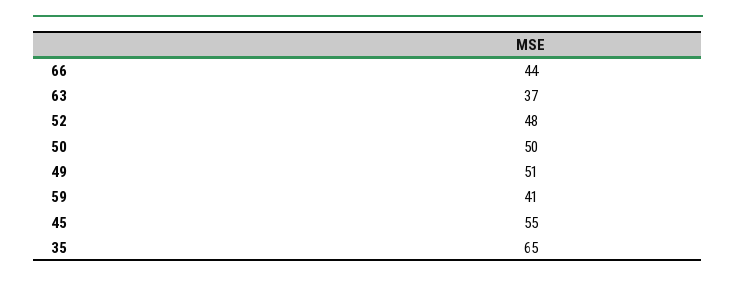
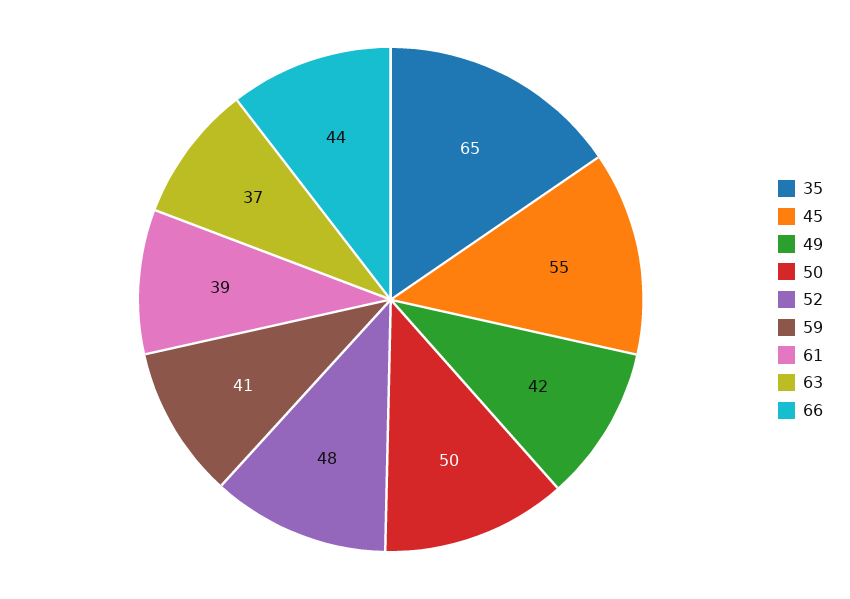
49: 51 -> 42
61: none -> 39

